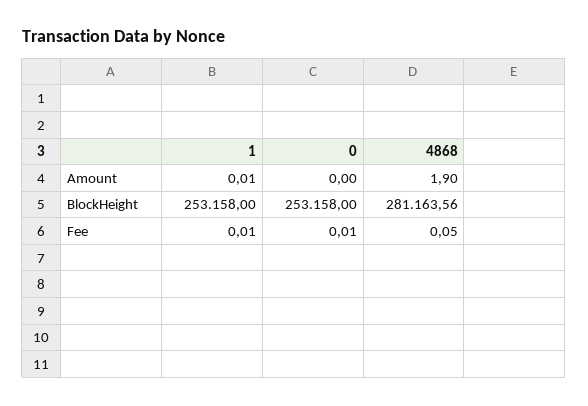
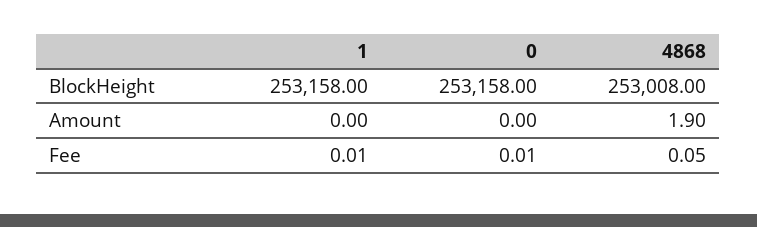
1, Amount: 0.01 -> 0
4868, BlockHeight: 281163.56 -> 253008

